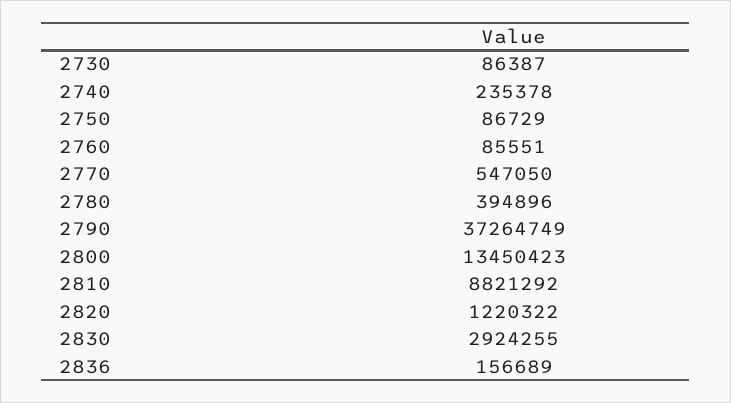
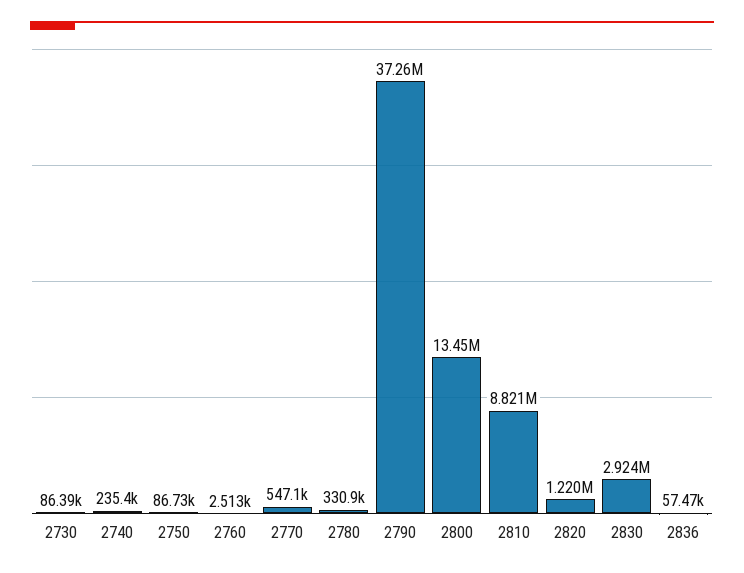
2760: 85551 -> 2513
2780: 394896 -> 330900
2836: 156689 -> 57470

